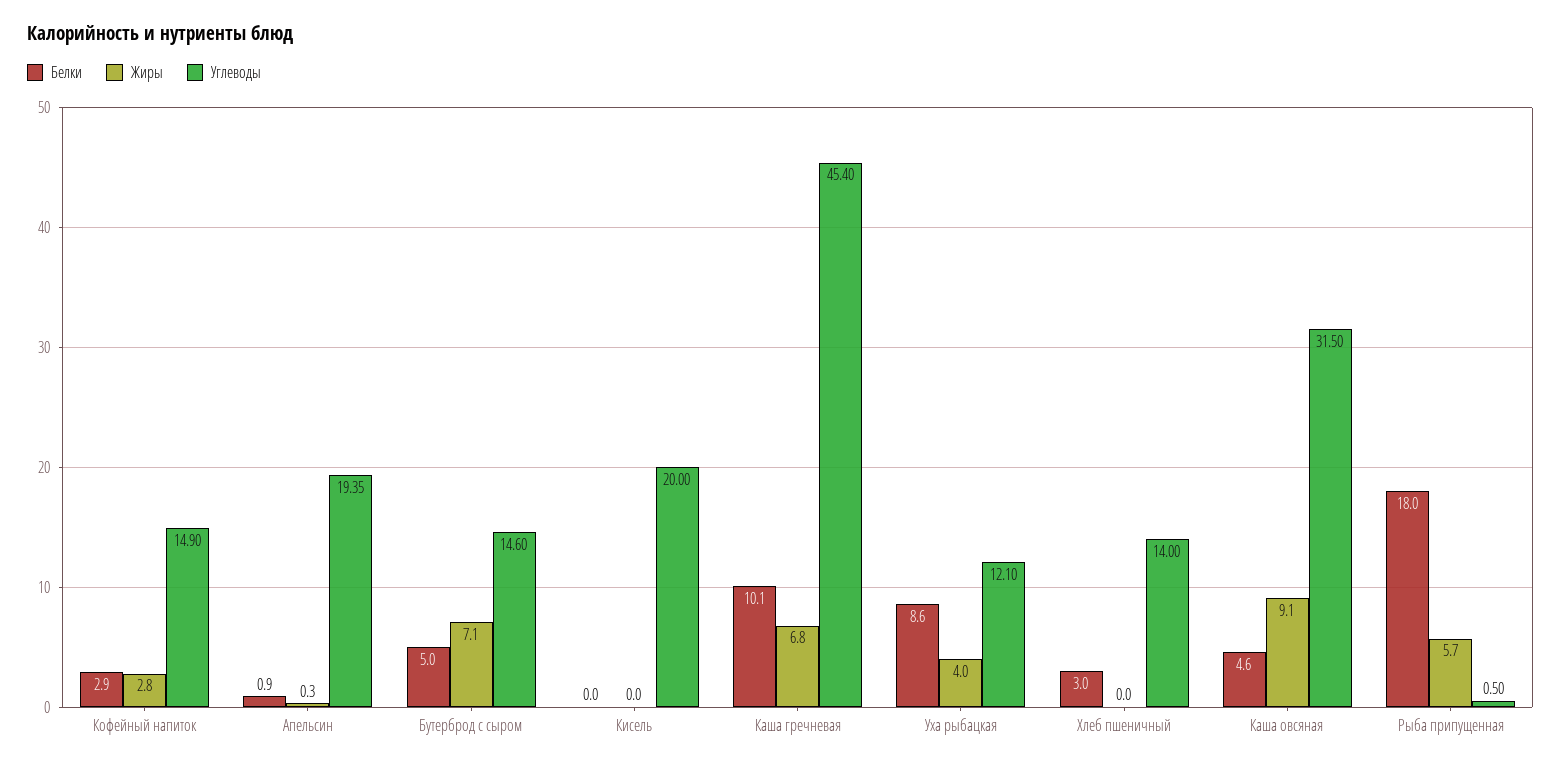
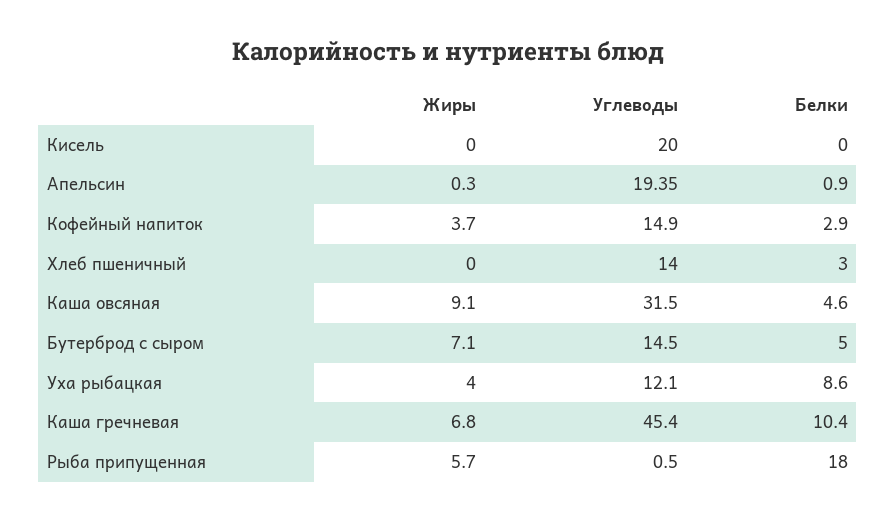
Жиры, Кофейный напиток: 2.8 -> 3.7
Углеводы, Бутерброд с сыром: 14.6 -> 14.5
Белки, Каша гречневая: 10.1 -> 10.4

